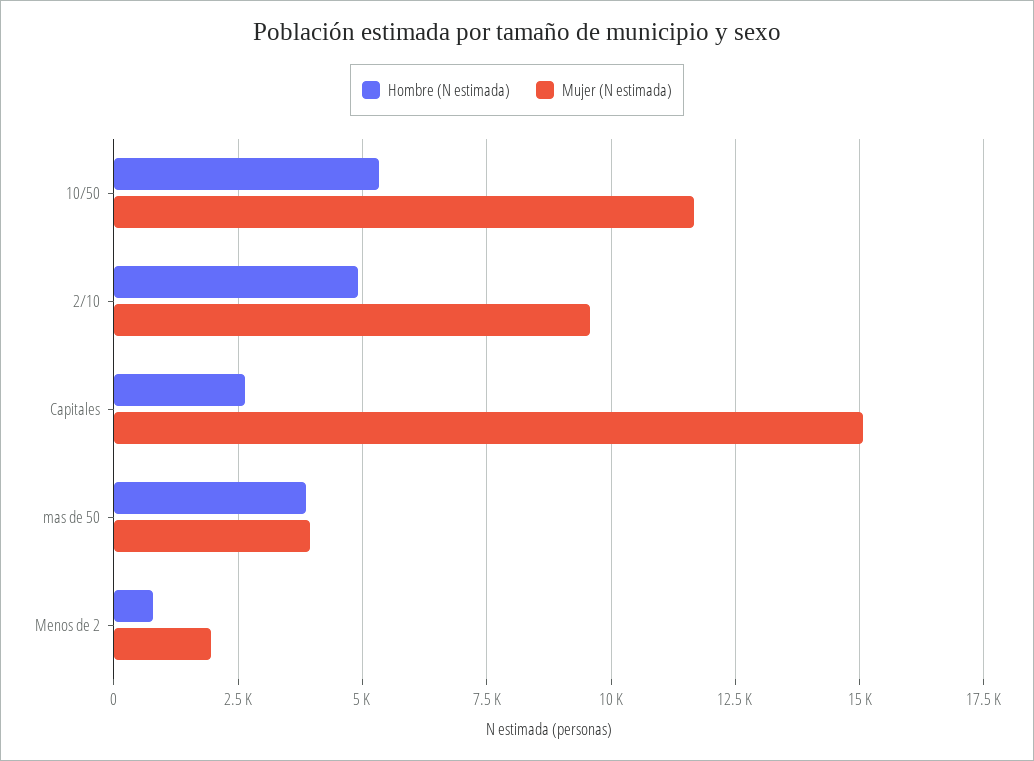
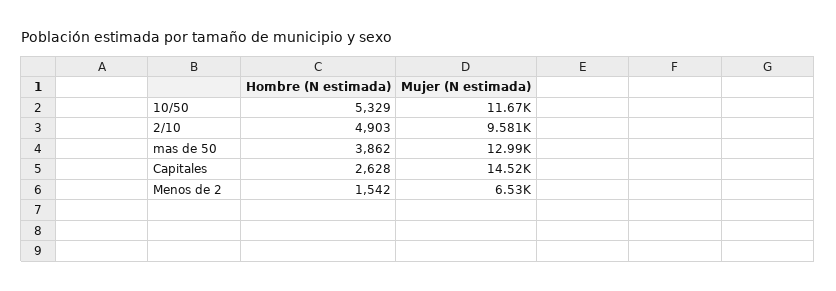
Mujer (N estimada), Capitales: 15000 -> 14520
Mujer (N estimada), mas de 50: 4000 -> 12990
Hombre (N estimada), Menos de 2: 750 -> 1542
Mujer (N estimada), Menos de 2: 2000 -> 6530

